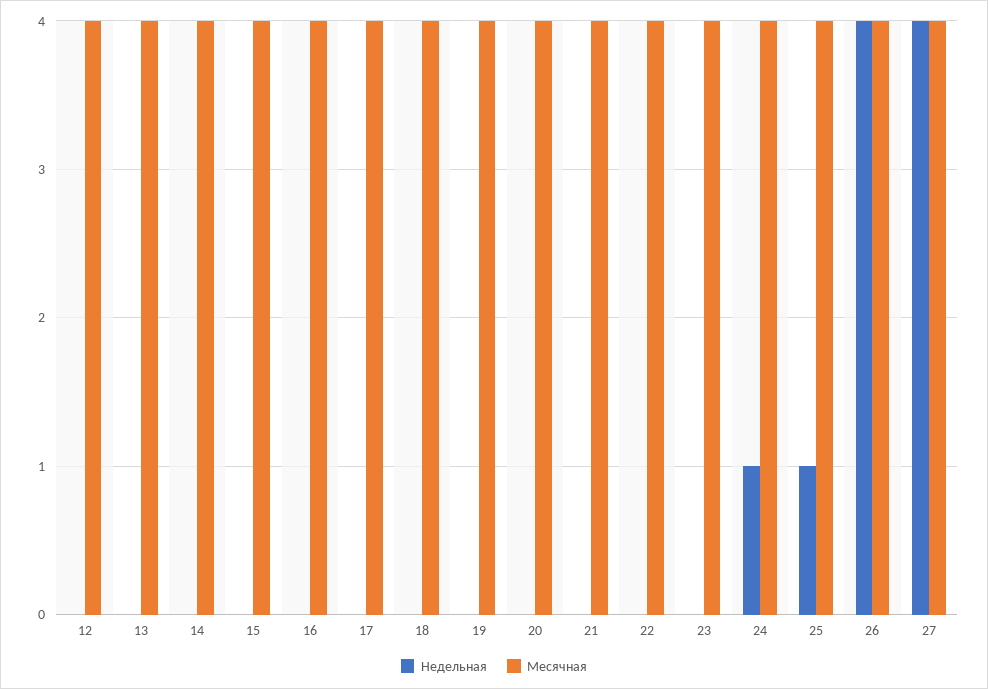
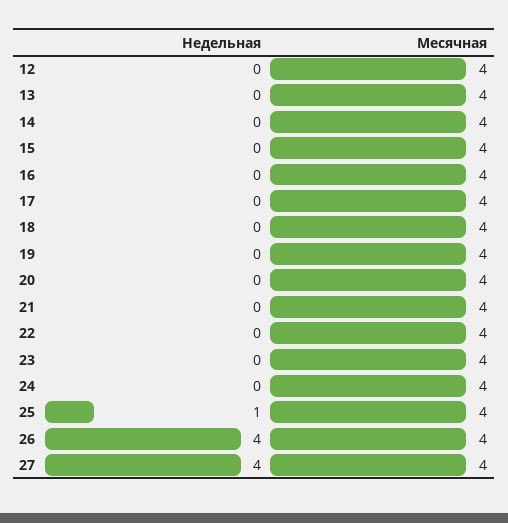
Недельная, 24: 1 -> 0

